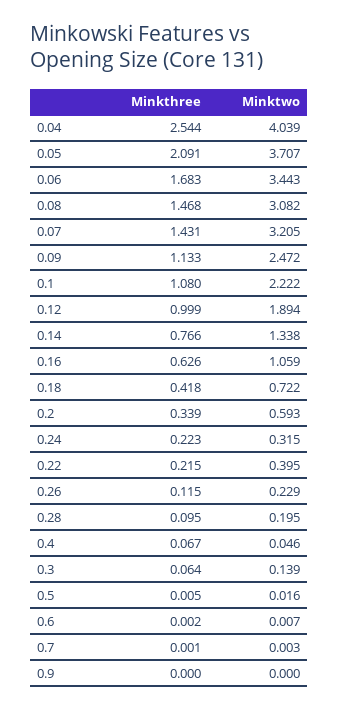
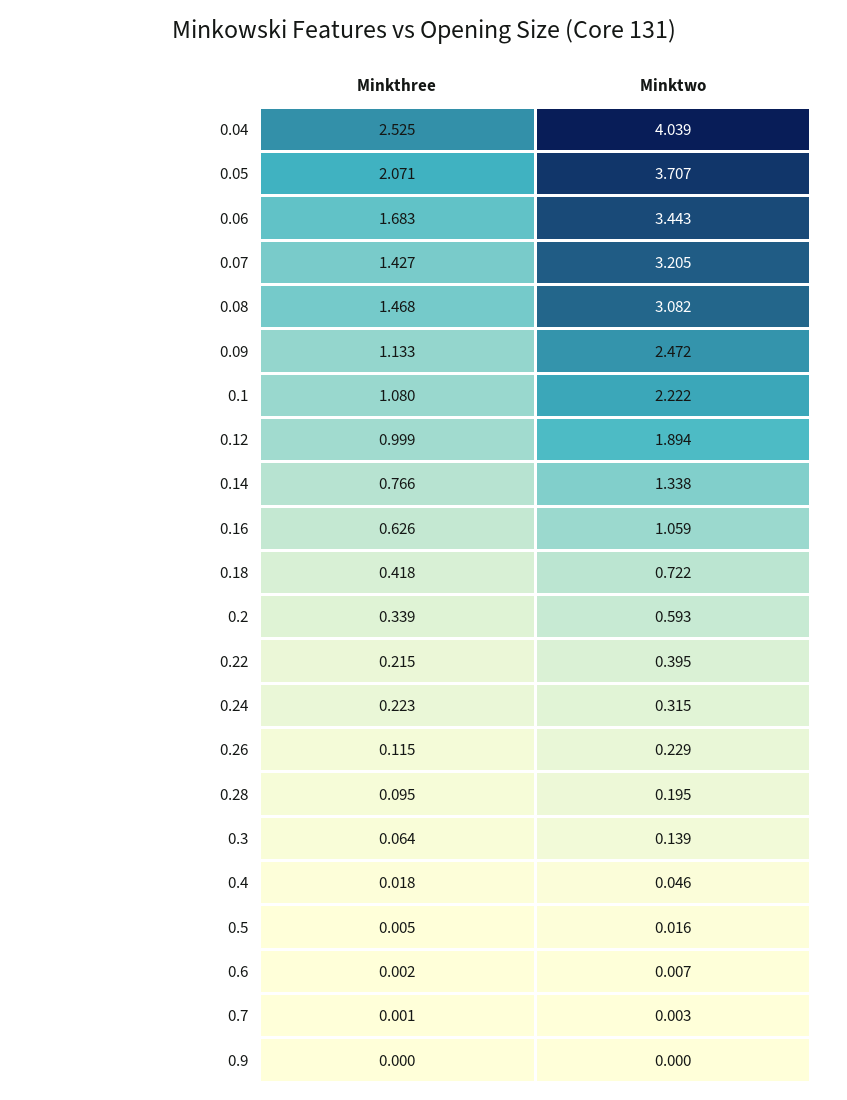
Minkthree, 0.04: 2.544 -> 2.525
Minkthree, 0.05: 2.091 -> 2.071
Minkthree, 0.07: 1.431 -> 1.427
Minkthree, 0.4: 0.067 -> 0.018

